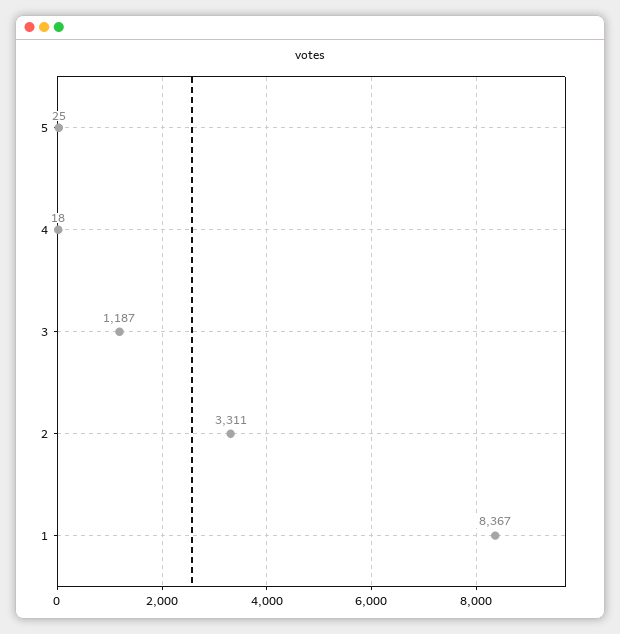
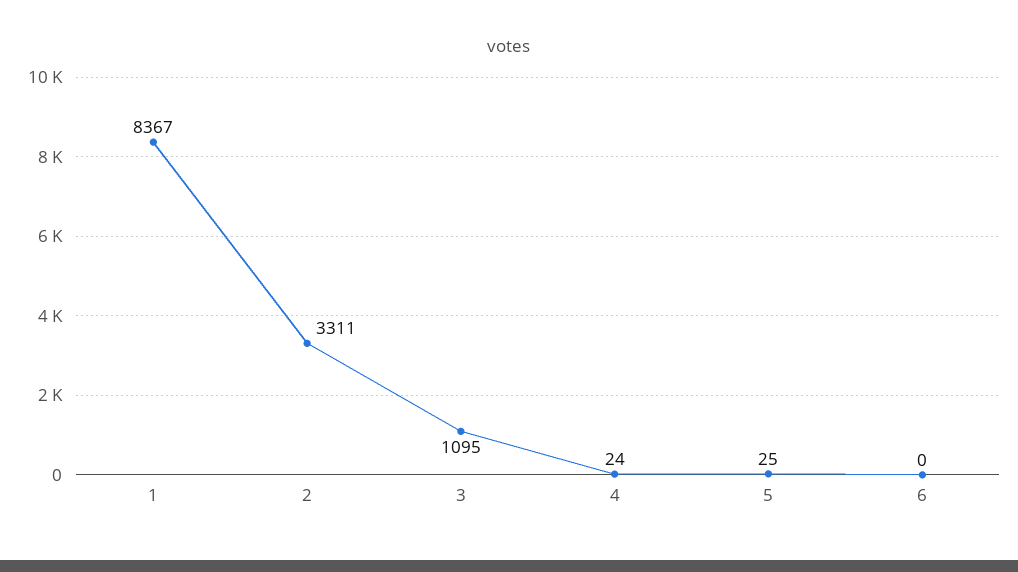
4: 18 -> 24
3: 1187 -> 1095
6: none -> 0

